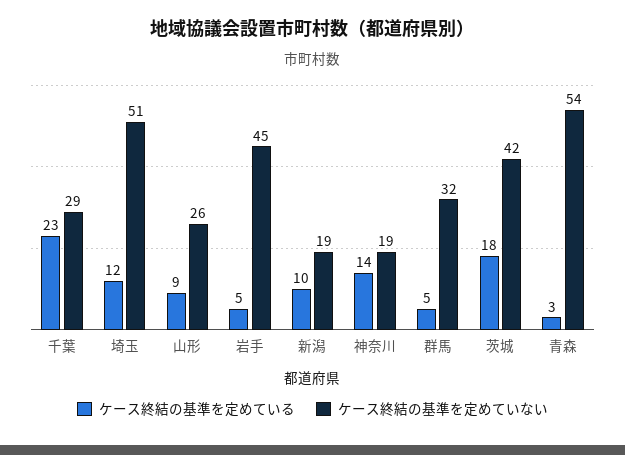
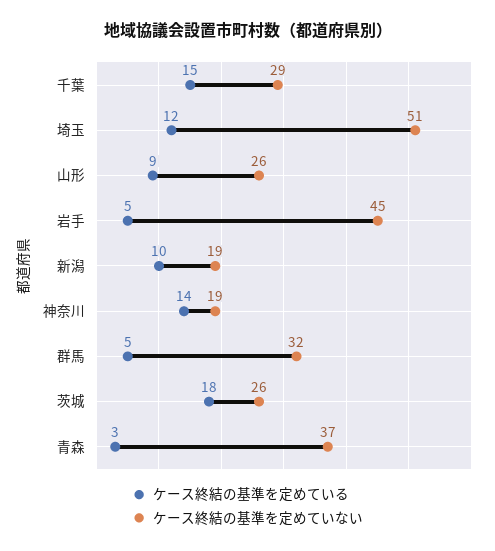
ケース終結の基準を定めている, 千葉: 23 -> 15
ケース終結の基準を定めていない, 茨城: 42 -> 26
ケース終結の基準を定めていない, 青森: 54 -> 37

